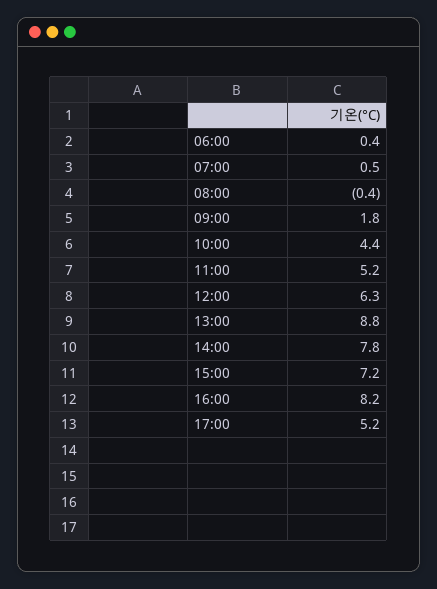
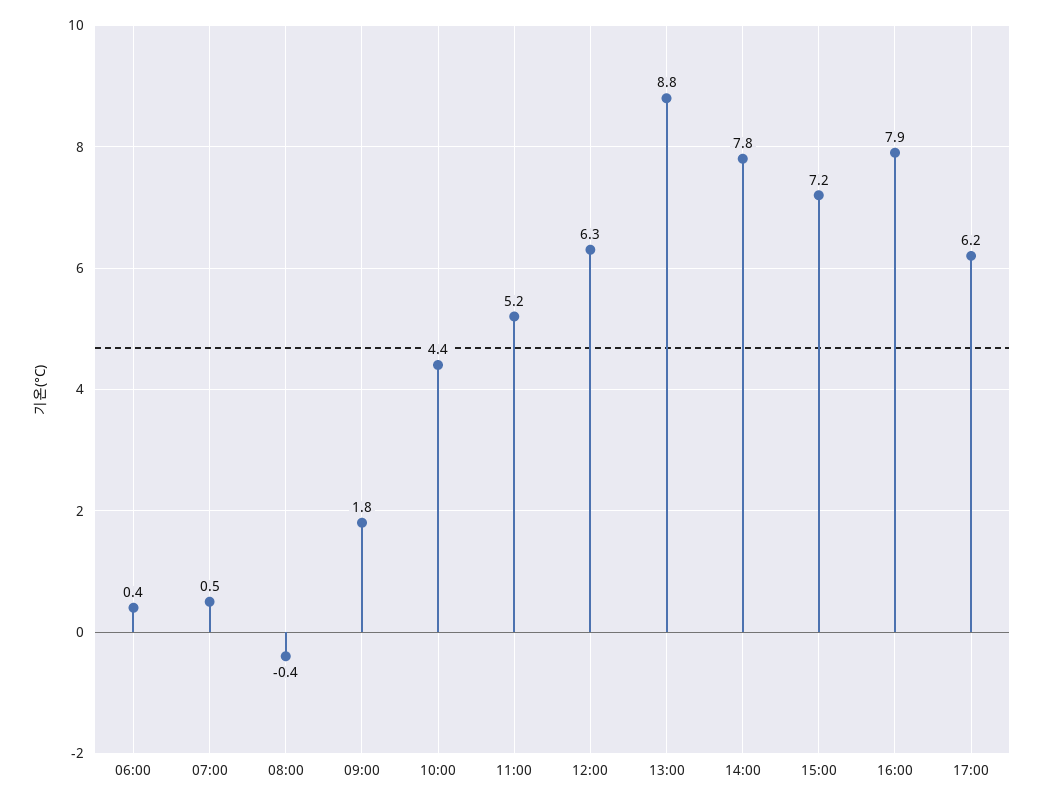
16:00: 8.2 -> 7.9
17:00: 5.2 -> 6.2

